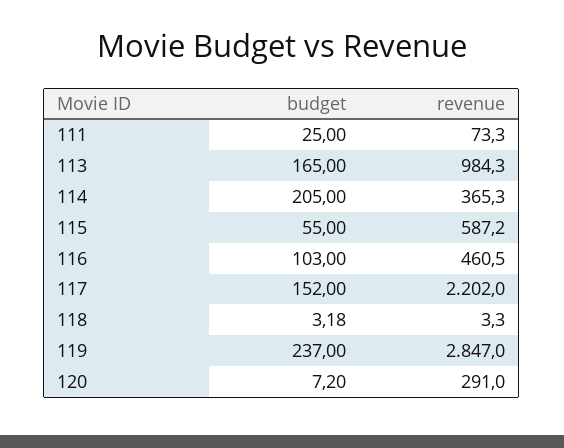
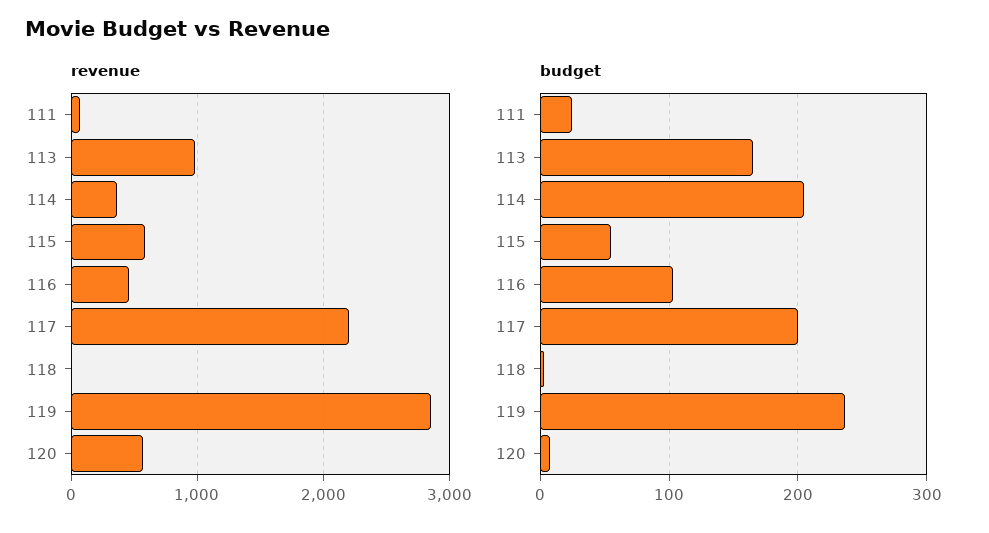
budget, 117: 152 -> 200
revenue, 120: 291 -> 600

